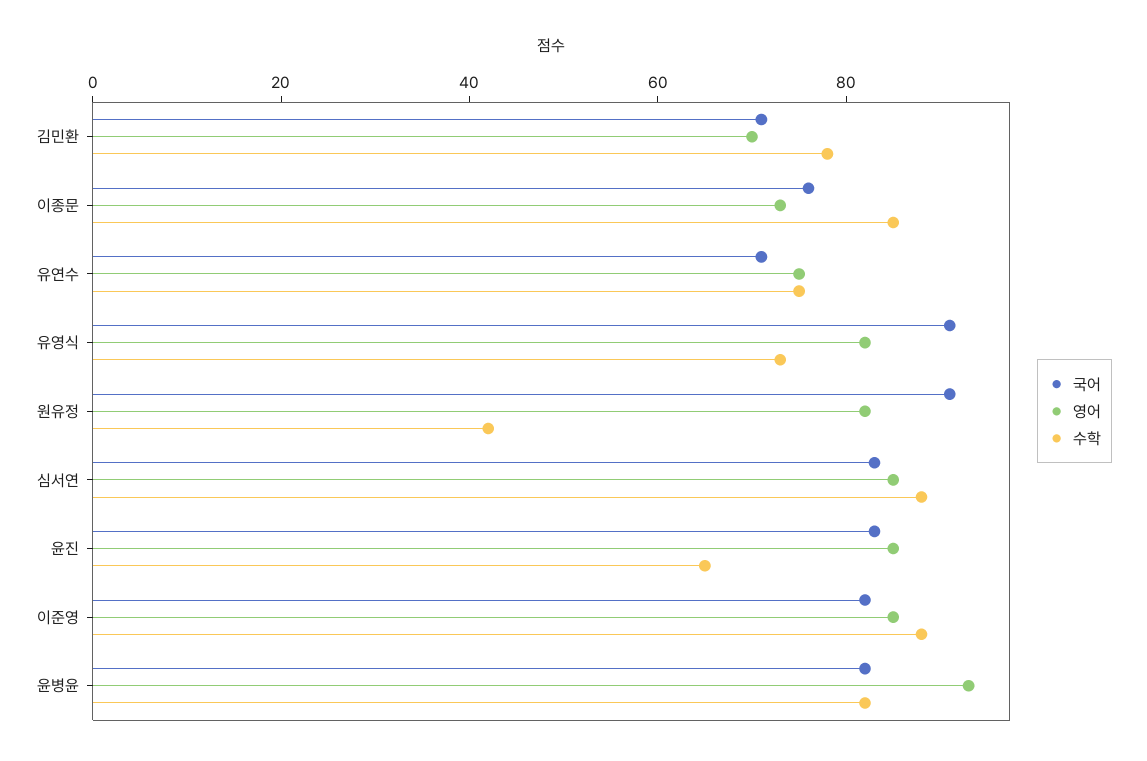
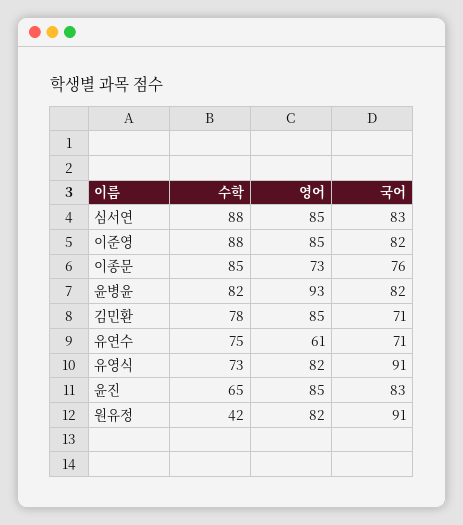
영어, 김민환: 70 -> 85
영어, 유연수: 75 -> 61

